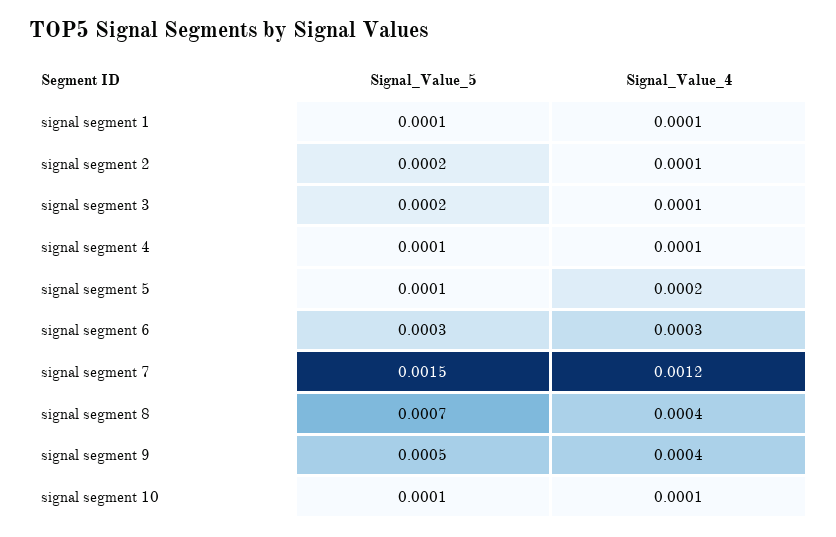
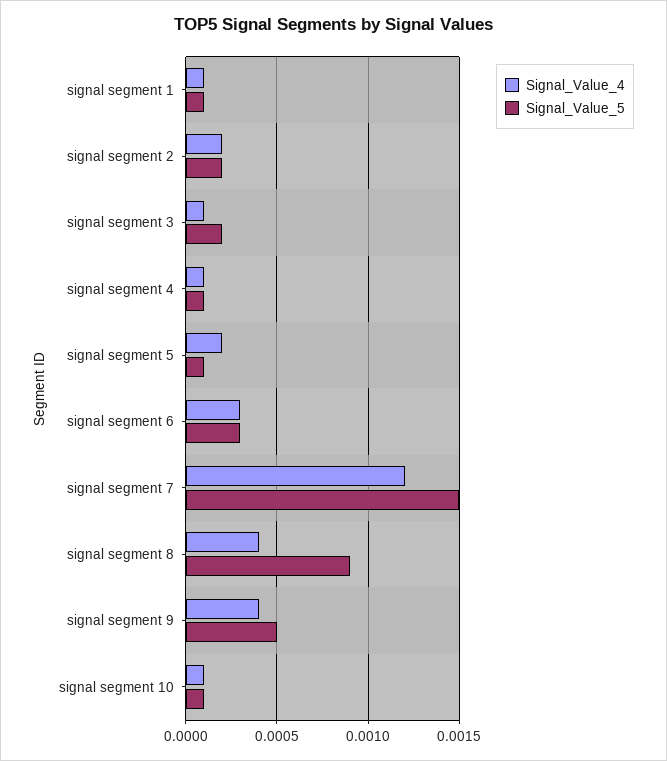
Signal_Value_4, signal segment 2: 0.0001 -> 0.0002
Signal_Value_5, signal segment 8: 0.0007 -> 0.0009

